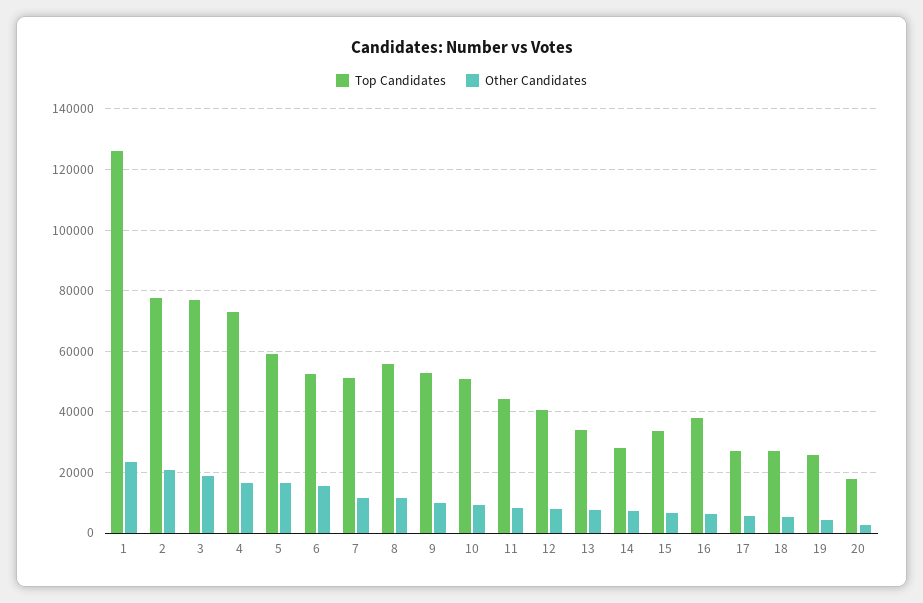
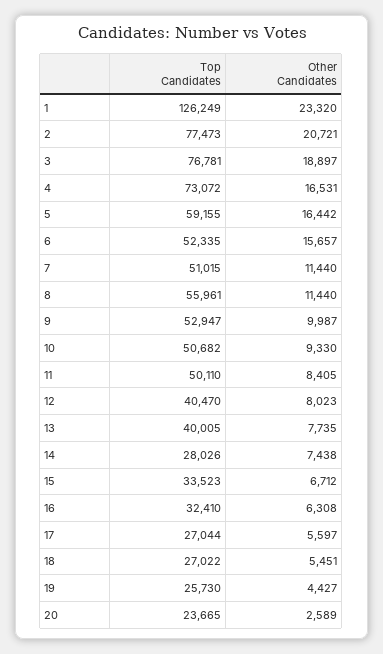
Top Candidates, 11: 44000 -> 50110
Top Candidates, 13: 34000 -> 40005
Top Candidates, 16: 38000 -> 32410
Top Candidates, 20: 18000 -> 23665

